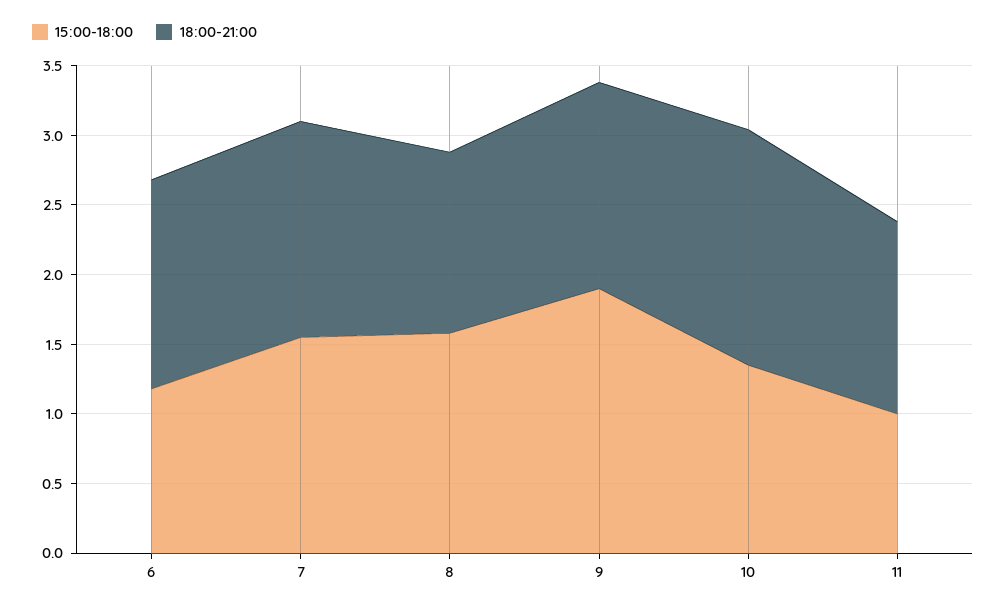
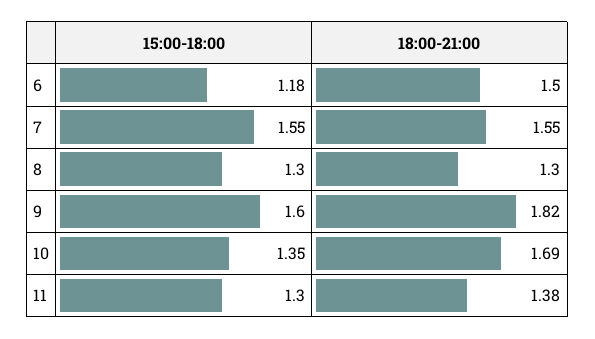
15:00-18:00, 8: 1.6 -> 1.3
15:00-18:00, 9: 1.9 -> 1.6
18:00-21:00, 9: 1.5 -> 1.82
15:00-18:00, 11: 1 -> 1.3

